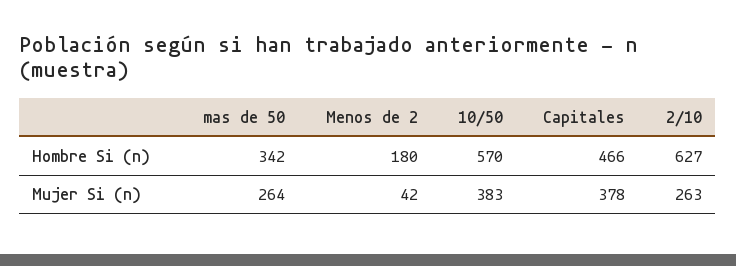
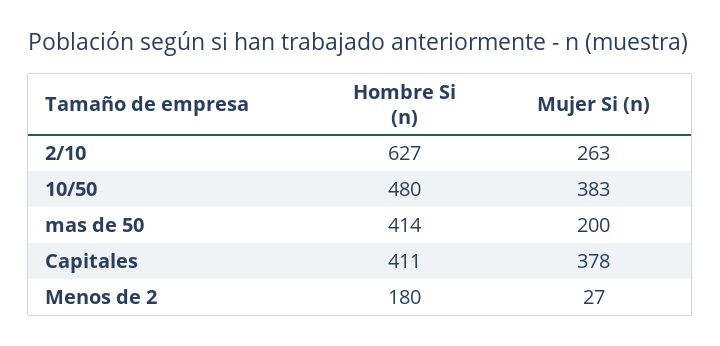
mas de 50, Hombre Si (n): 342 -> 414
10/50, Hombre Si (n): 570 -> 480
Capitales, Hombre Si (n): 466 -> 411
mas de 50, Mujer Si (n): 264 -> 200
Menos de 2, Mujer Si (n): 42 -> 27

